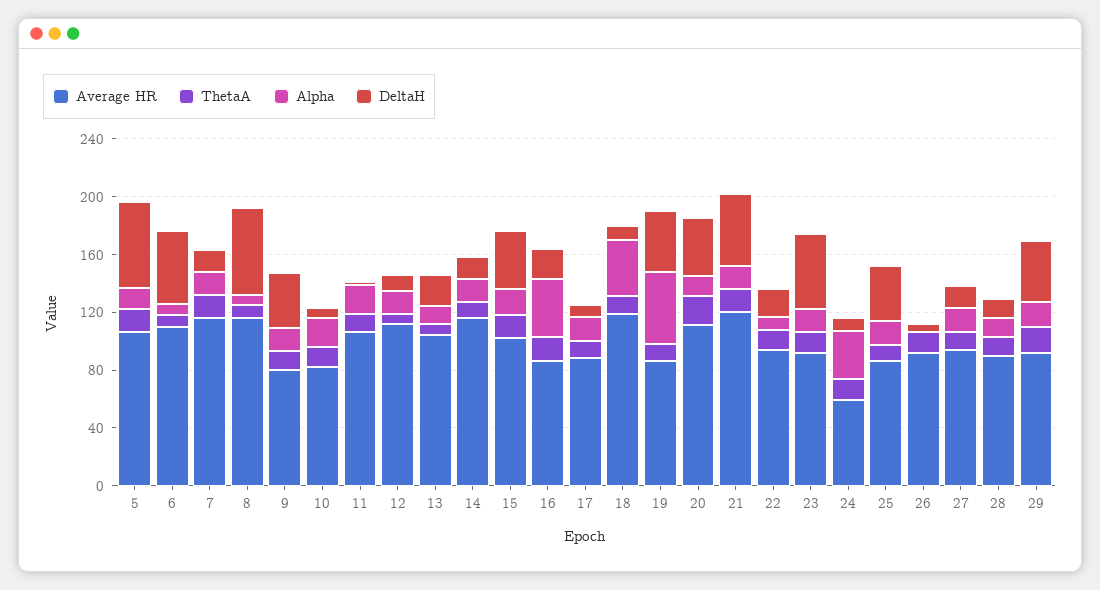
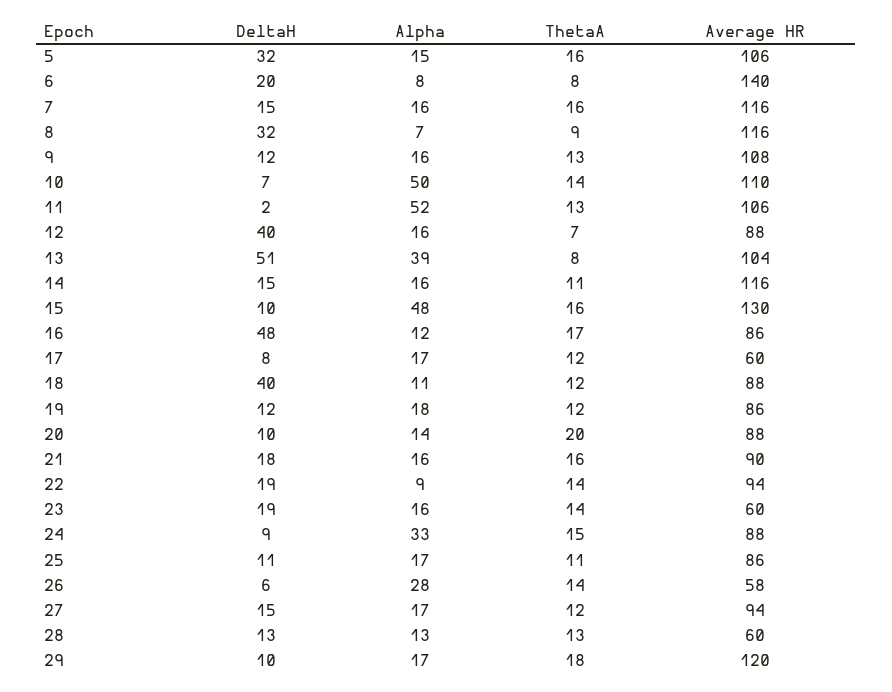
DeltaH, 5: 60 -> 32
Average HR, 6: 110 -> 140
DeltaH, 6: 50 -> 20
DeltaH, 8: 60 -> 32
Average HR, 9: 80 -> 108
DeltaH, 9: 40 -> 12
Average HR, 10: 80 -> 110
Alpha, 10: 20 -> 50
Alpha, 11: 20 -> 52
Average HR, 12: 110 -> 88
DeltaH, 12: 10 -> 40
Alpha, 13: 10 -> 39
DeltaH, 13: 20 -> 51
Average HR, 15: 100 -> 130
Alpha, 15: 20 -> 48
DeltaH, 15: 40 -> 10
Alpha, 16: 40 -> 12
DeltaH, 16: 20 -> 48
Average HR, 17: 90 -> 60
Average HR, 18: 120 -> 88
Alpha, 18: 40 -> 11
DeltaH, 18: 10 -> 40
Alpha, 19: 50 -> 18
DeltaH, 19: 40 -> 12
Average HR, 20: 110 -> 88
DeltaH, 20: 40 -> 10
Average HR, 21: 120 -> 90
DeltaH, 21: 50 -> 18
Average HR, 23: 90 -> 60
DeltaH, 23: 50 -> 19
Average HR, 24: 60 -> 88
DeltaH, 25: 40 -> 11
Average HR, 26: 90 -> 58
Alpha, 26: 0 -> 28
Average HR, 28: 90 -> 60
Average HR, 29: 90 -> 120
DeltaH, 29: 40 -> 10

